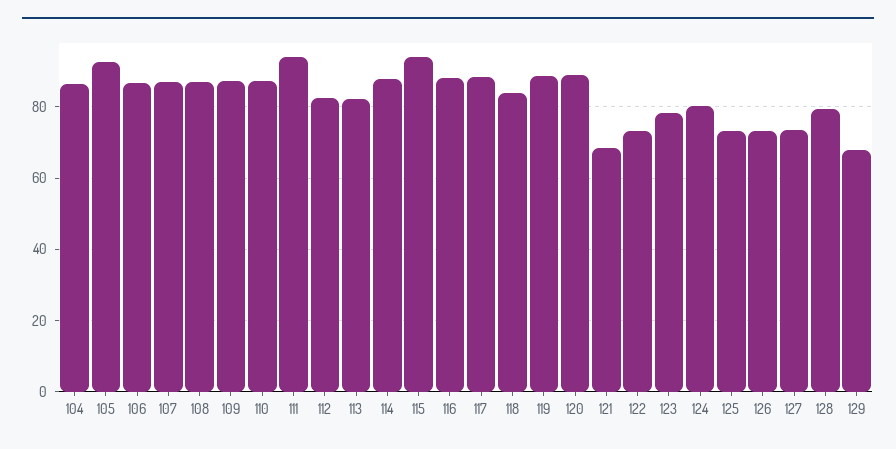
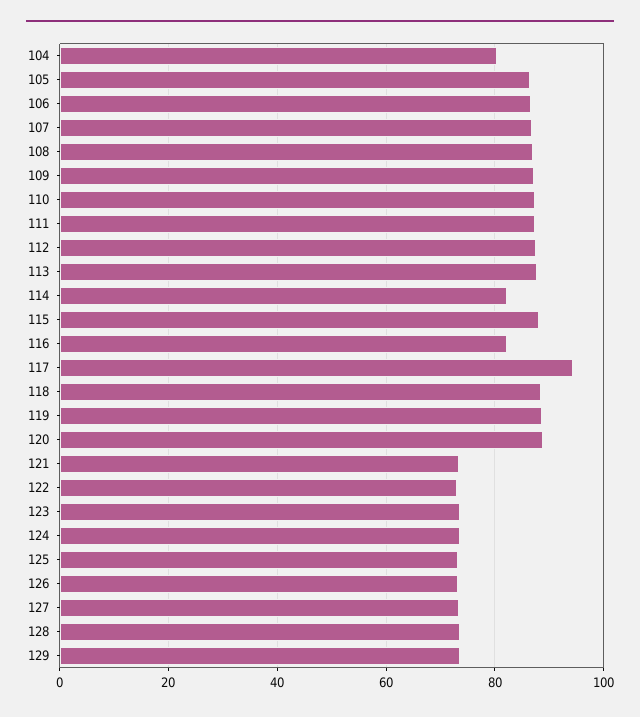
104: 86 -> 80
105: 92 -> 86
111: 94 -> 88
112: 82 -> 88
113: 82 -> 88
114: 88 -> 82
115: 94 -> 88
116: 88 -> 82
117: 88 -> 94
118: 84 -> 88
121: 68 -> 74
123: 78 -> 74
124: 80 -> 74
128: 80 -> 74
129: 68 -> 74

